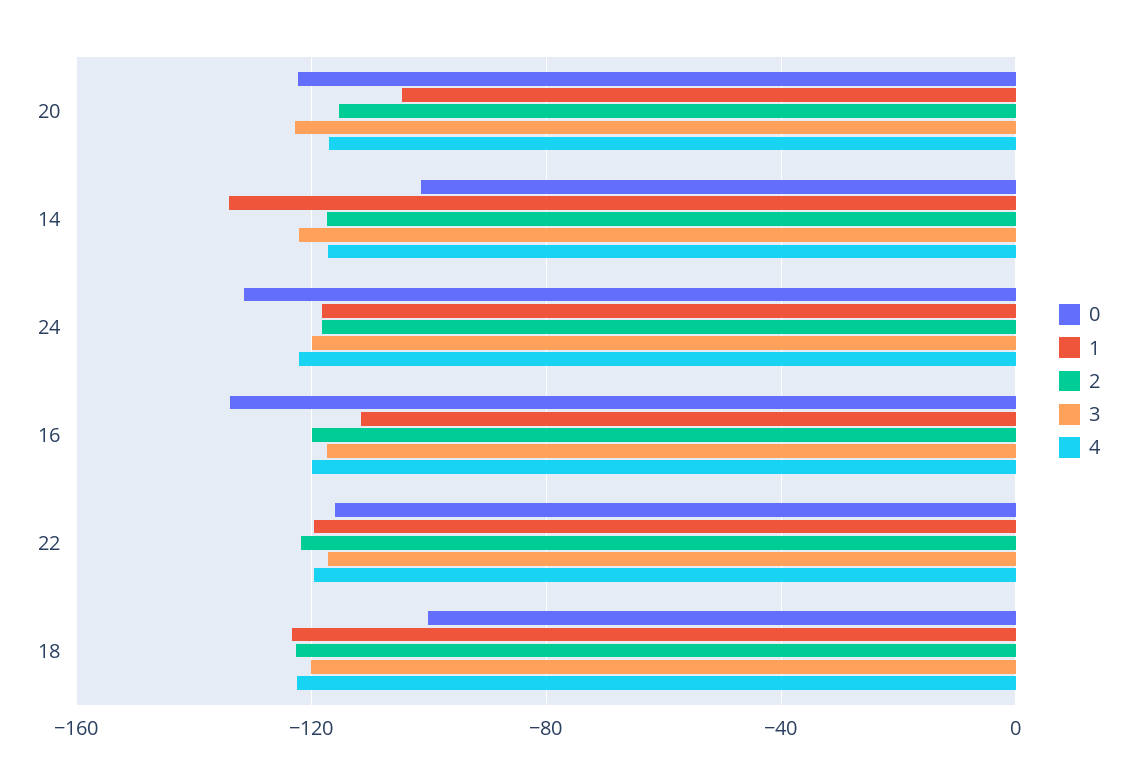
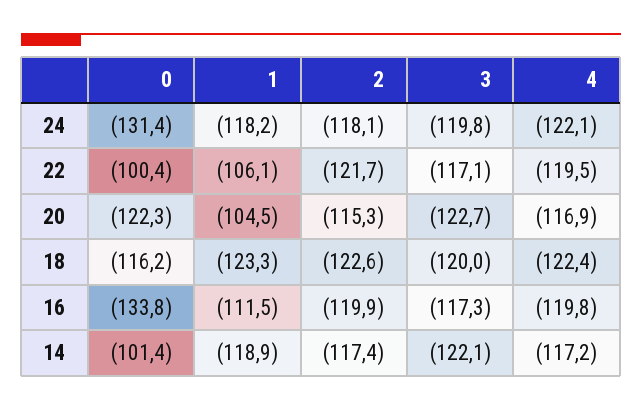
1, 14: -135 -> -118.9
0, 22: -115 -> -100.4
1, 22: -120 -> -106.1
0, 18: -100 -> -116.2

